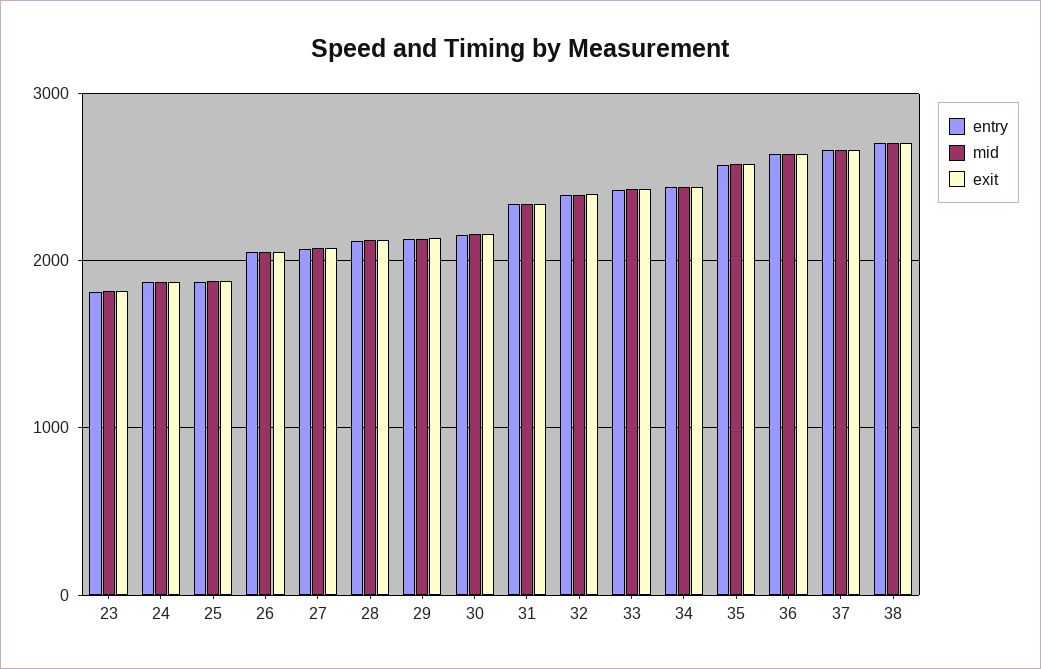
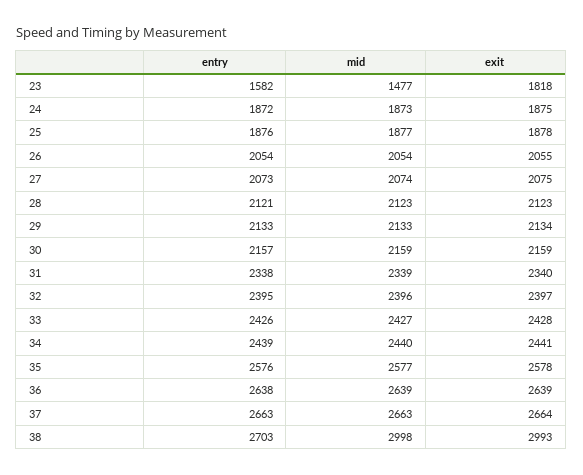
entry, 23: 1800 -> 1582
mid, 23: 1800 -> 1477
mid, 38: 2700 -> 2998
exit, 38: 2700 -> 2993

